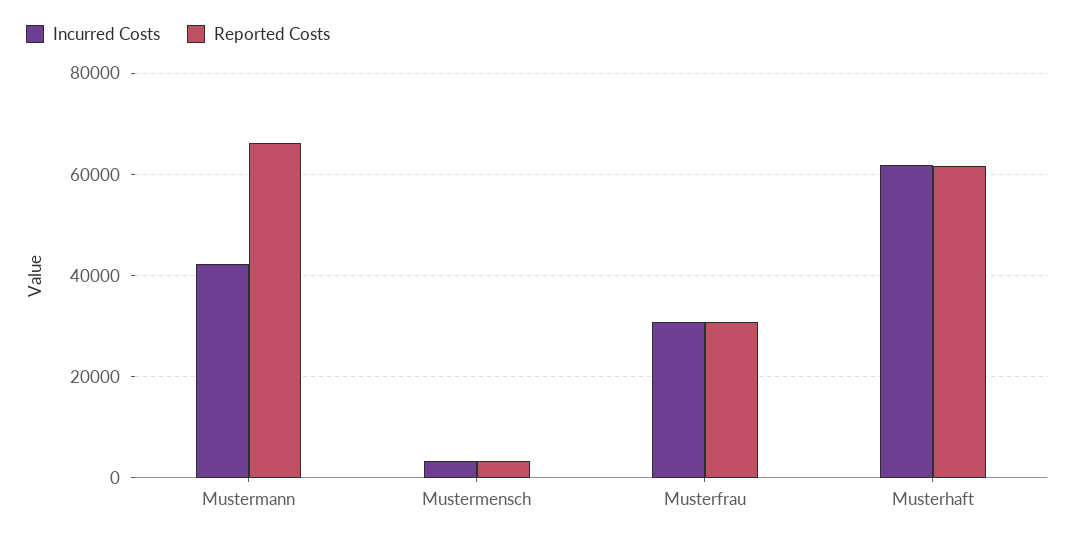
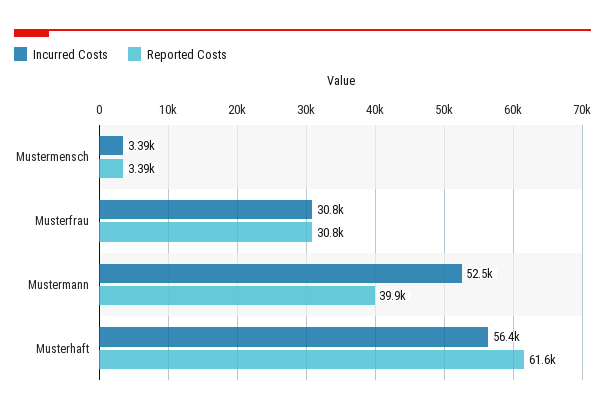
Incurred Costs, Mustermann: 42000 -> 52500
Reported Costs, Mustermann: 66000 -> 39900
Incurred Costs, Musterhaft: 62000 -> 56400

